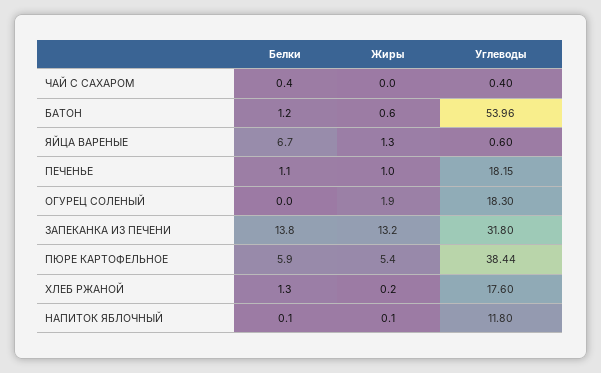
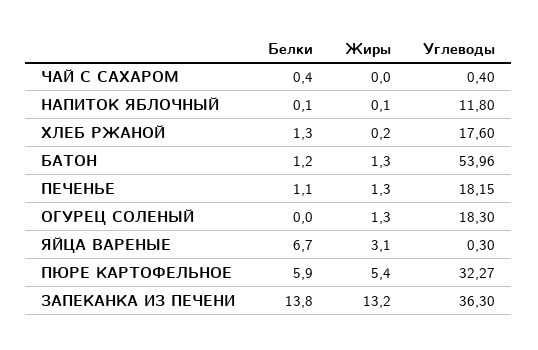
Жиры, БАТОН: 0.6 -> 1.3
Жиры, ЯЙЦА ВАРЕНЫЕ: 1.3 -> 3.1
Углеводы, ЯЙЦА ВАРЕНЫЕ: 0.6 -> 0.3
Жиры, ПЕЧЕНЬЕ: 1 -> 1.3
Жиры, ОГУРЕЦ СОЛЕНЫЙ: 1.9 -> 1.3
Углеводы, ЗАПЕКАНКА ИЗ ПЕЧЕНИ: 31.8 -> 36.3
Углеводы, ПЮРЕ КАРТОФЕЛЬНОЕ: 38.44 -> 32.27

